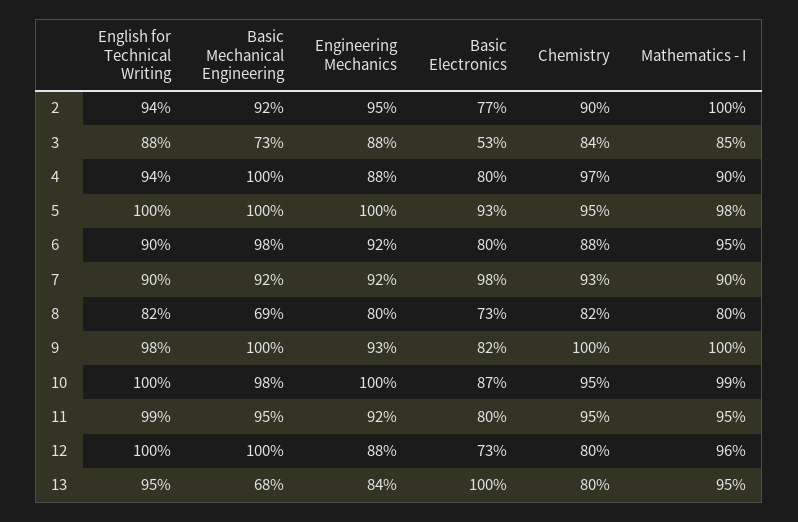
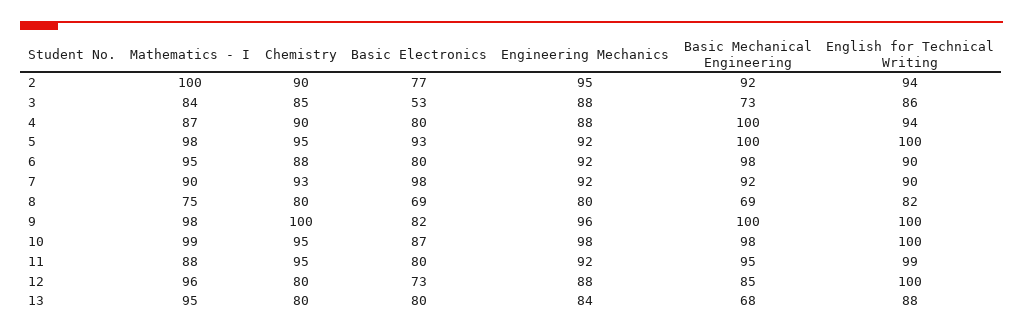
English for Technical Writing, 3: 88 -> 86
Chemistry, 3: 84 -> 85
Mathematics - I, 3: 85 -> 84
Chemistry, 4: 97 -> 90
Mathematics - I, 4: 90 -> 87
Engineering Mechanics, 5: 100 -> 92
Basic Electronics, 8: 73 -> 69
Chemistry, 8: 82 -> 80
Mathematics - I, 8: 80 -> 75
English for Technical Writing, 9: 98 -> 100
Engineering Mechanics, 9: 93 -> 96
Mathematics - I, 9: 100 -> 98
Engineering Mechanics, 10: 100 -> 98
Mathematics - I, 11: 95 -> 88
Basic Mechanical Engineering, 12: 100 -> 85
English for Technical Writing, 13: 95 -> 88
Basic Electronics, 13: 100 -> 80

